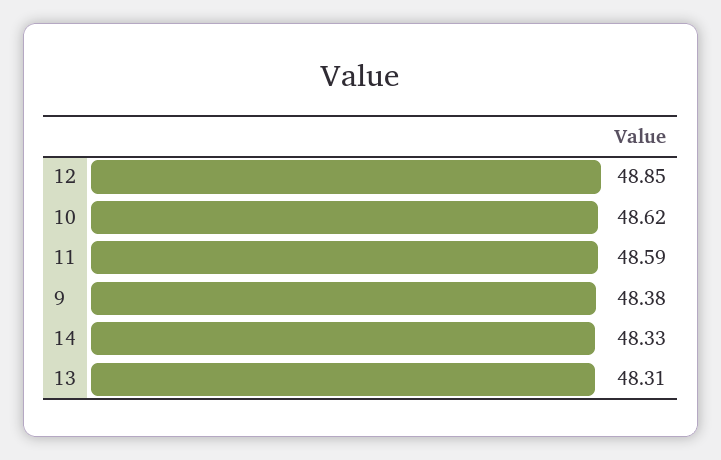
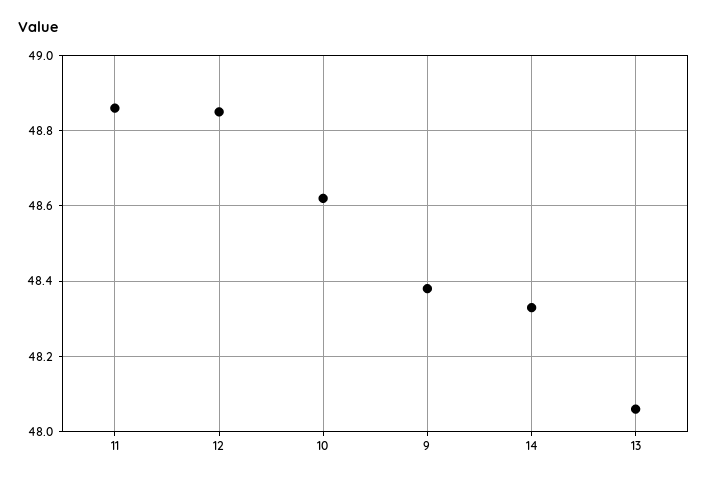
11: 48.59 -> 48.85
13: 48.31 -> 48.05

